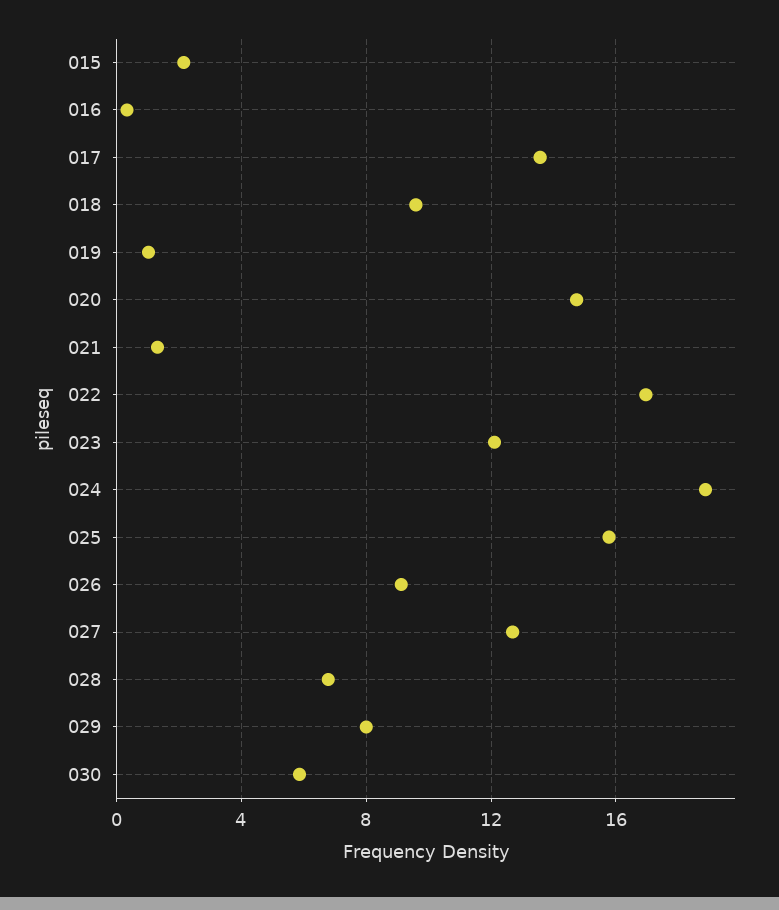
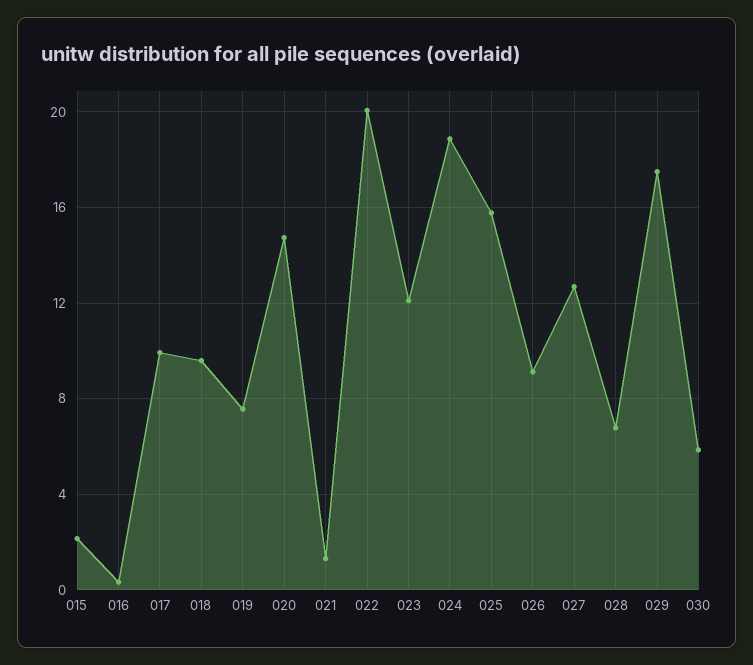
017: 13.5 -> 10
019: 1 -> 7.5
022: 17 -> 20
029: 8 -> 17.5

